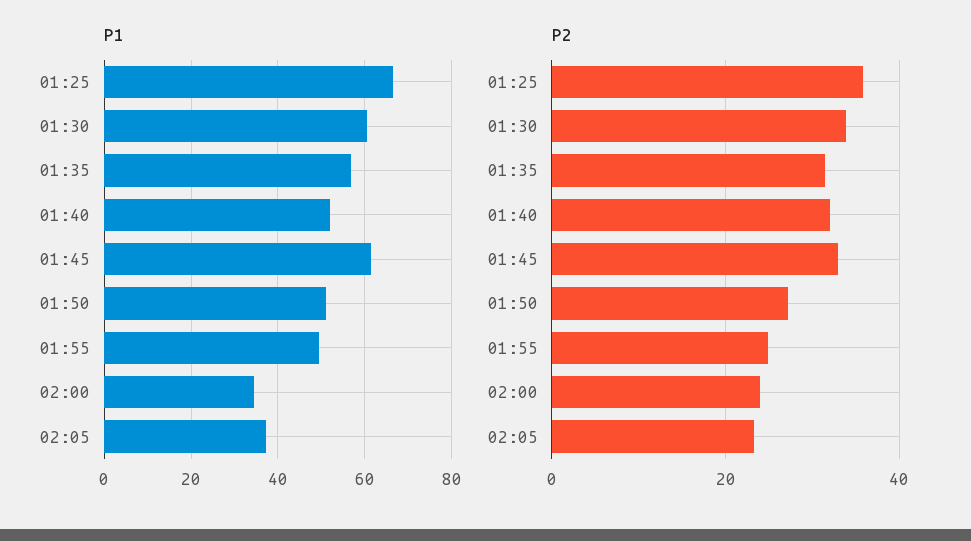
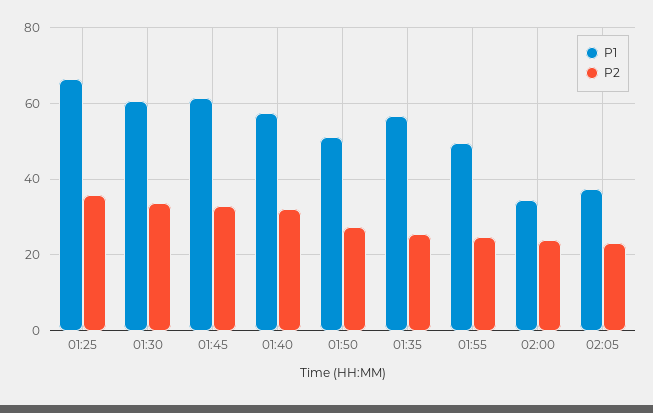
P1, 01:40: 52 -> 58
P2, 01:35: 32 -> 26

